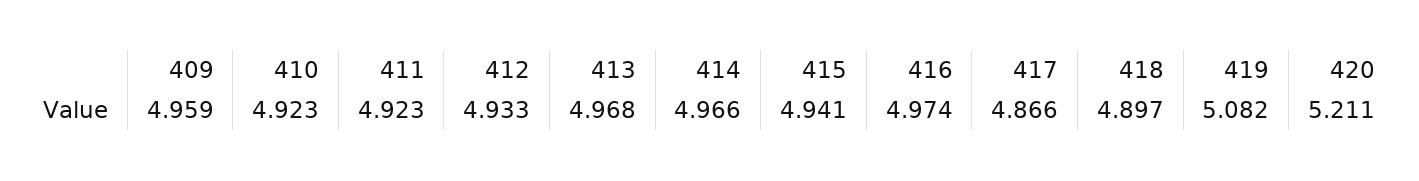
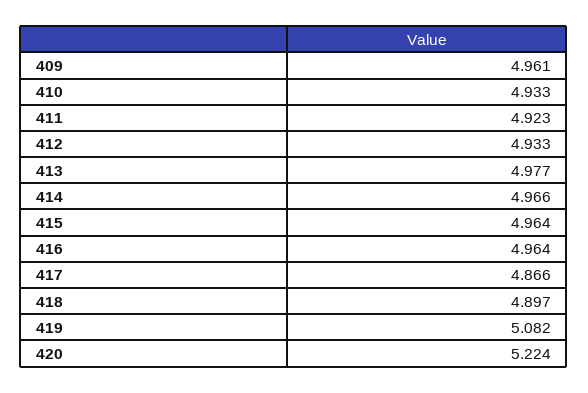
409: 4.959 -> 4.961
410: 4.923 -> 4.933
413: 4.968 -> 4.977
415: 4.941 -> 4.964
416: 4.974 -> 4.964
420: 5.211 -> 5.224

